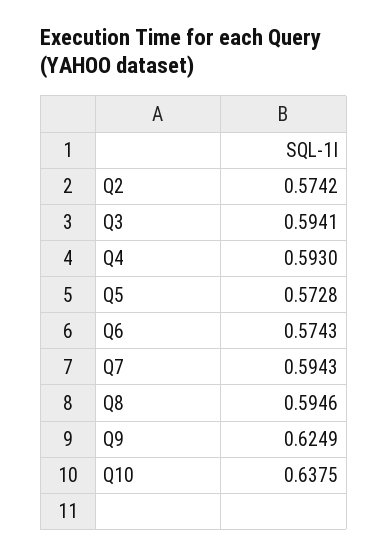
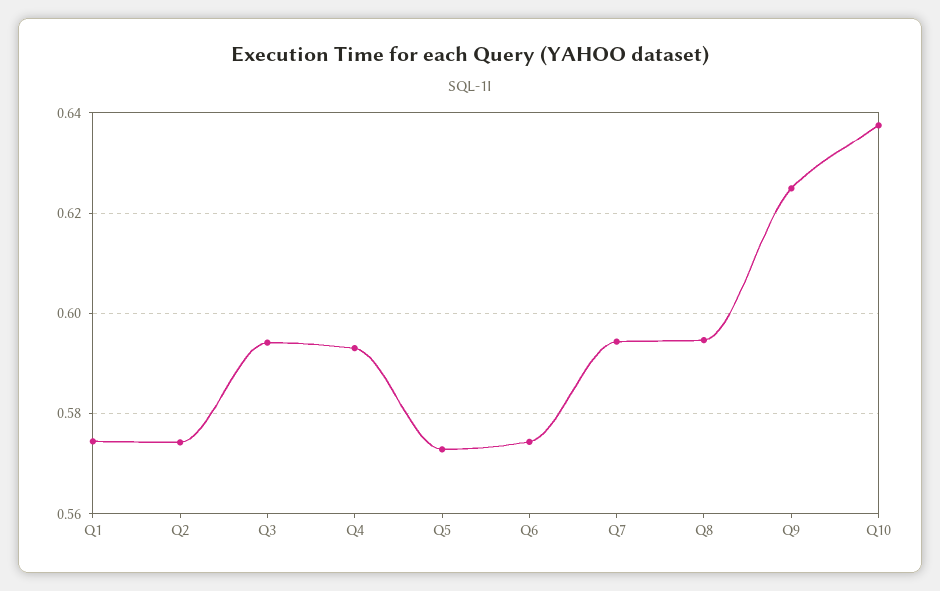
Q1: none -> 0.574

